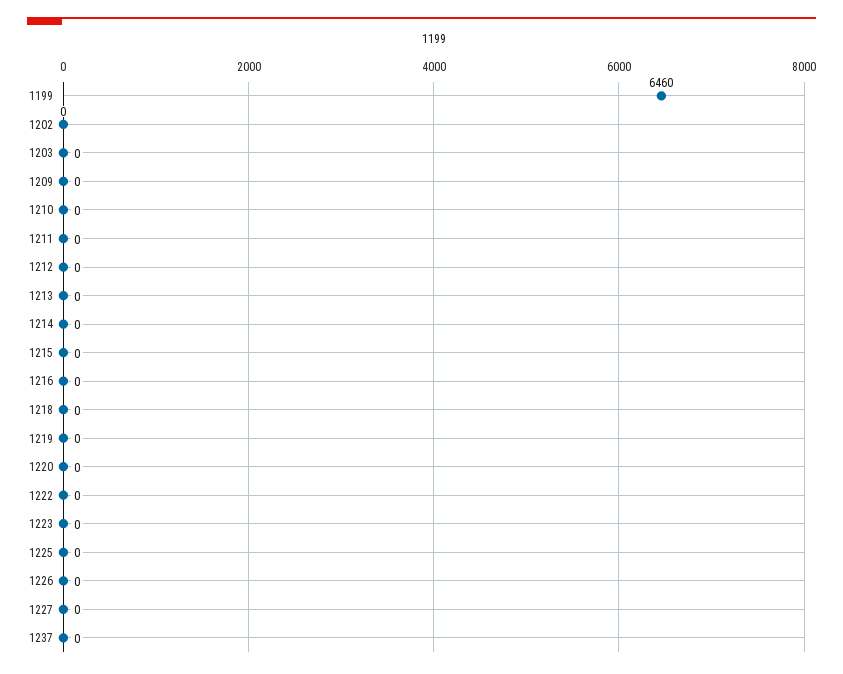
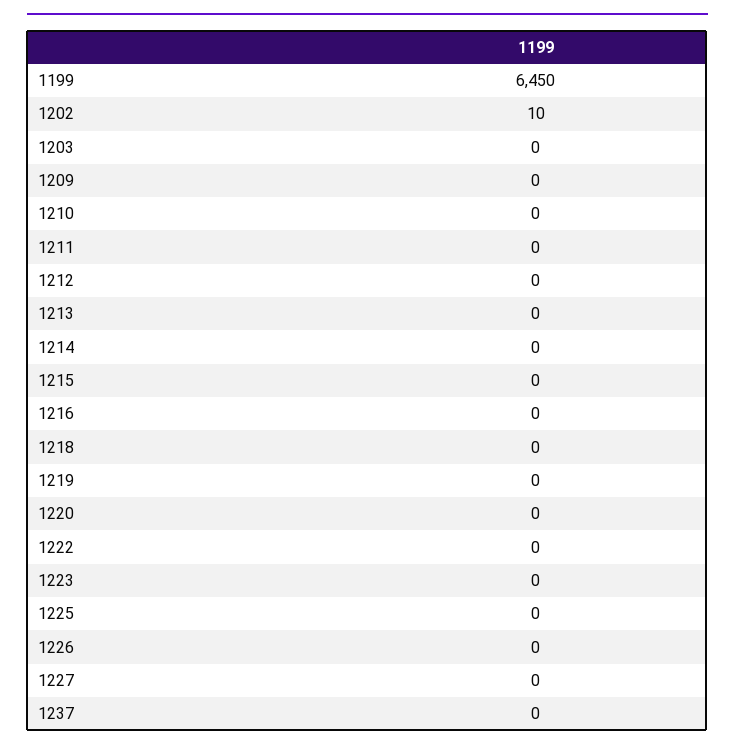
1199: 6460 -> 6450
1202: 0 -> 10

